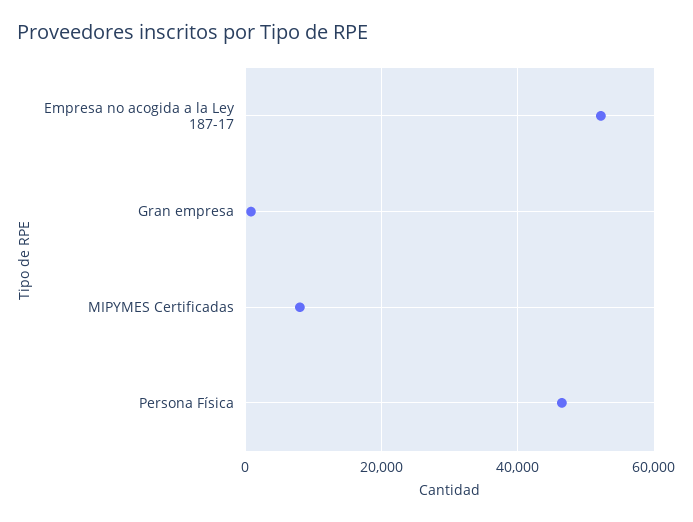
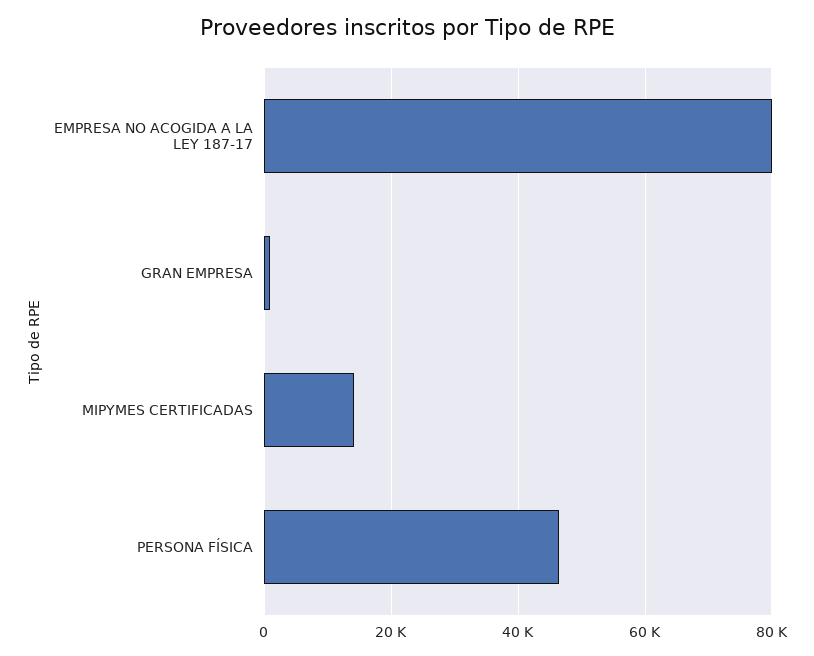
Empresa no acogida a la Ley 187-17: 52000 -> 80000
MIPYMES Certificadas: 8000 -> 14000

